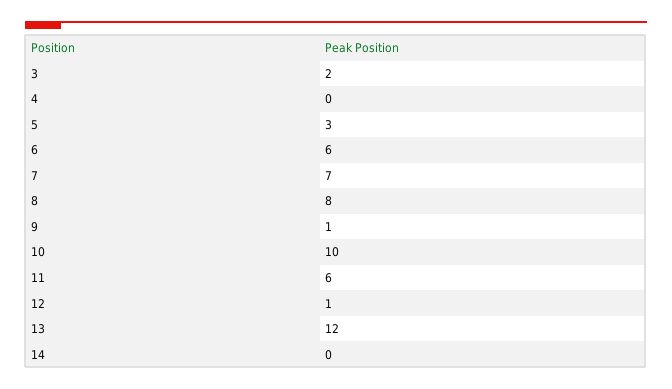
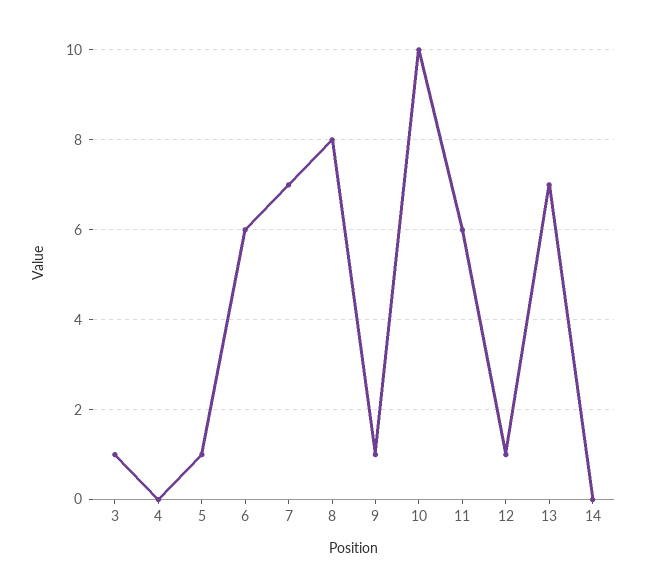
3: 2 -> 1
5: 3 -> 1
13: 12 -> 7

